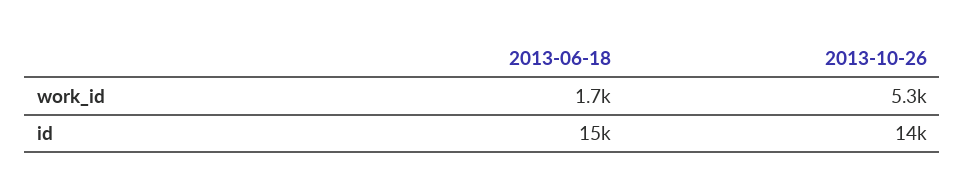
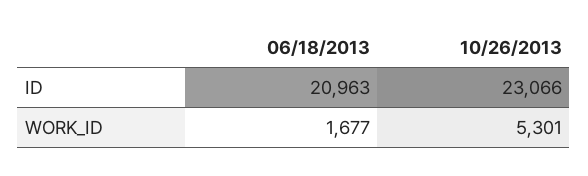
2013-06-18, id: 15000 -> 20963
2013-10-26, id: 14000 -> 23066

